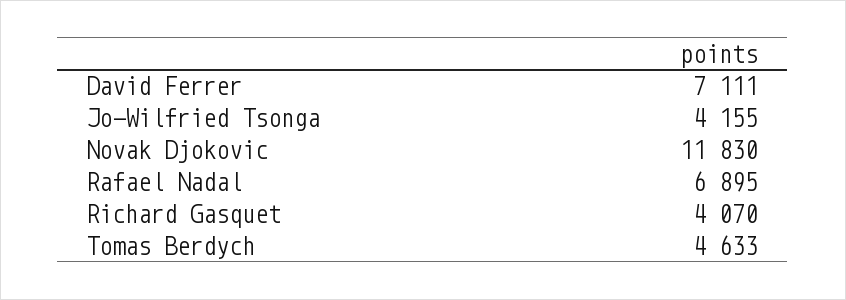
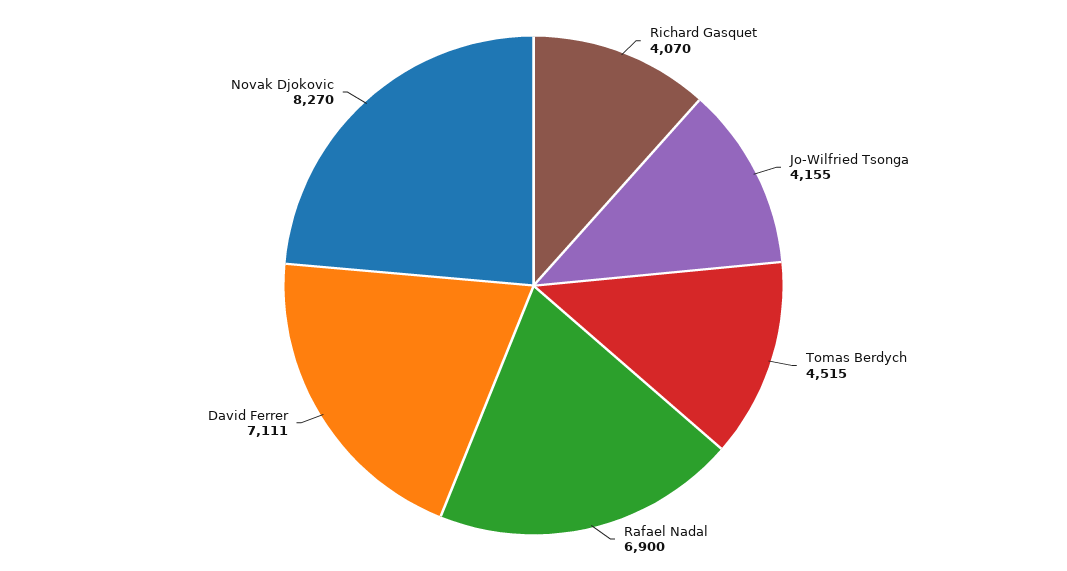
Novak Djokovic: 11830 -> 8270
Rafael Nadal: 6895 -> 6900
Tomas Berdych: 4633 -> 4515

